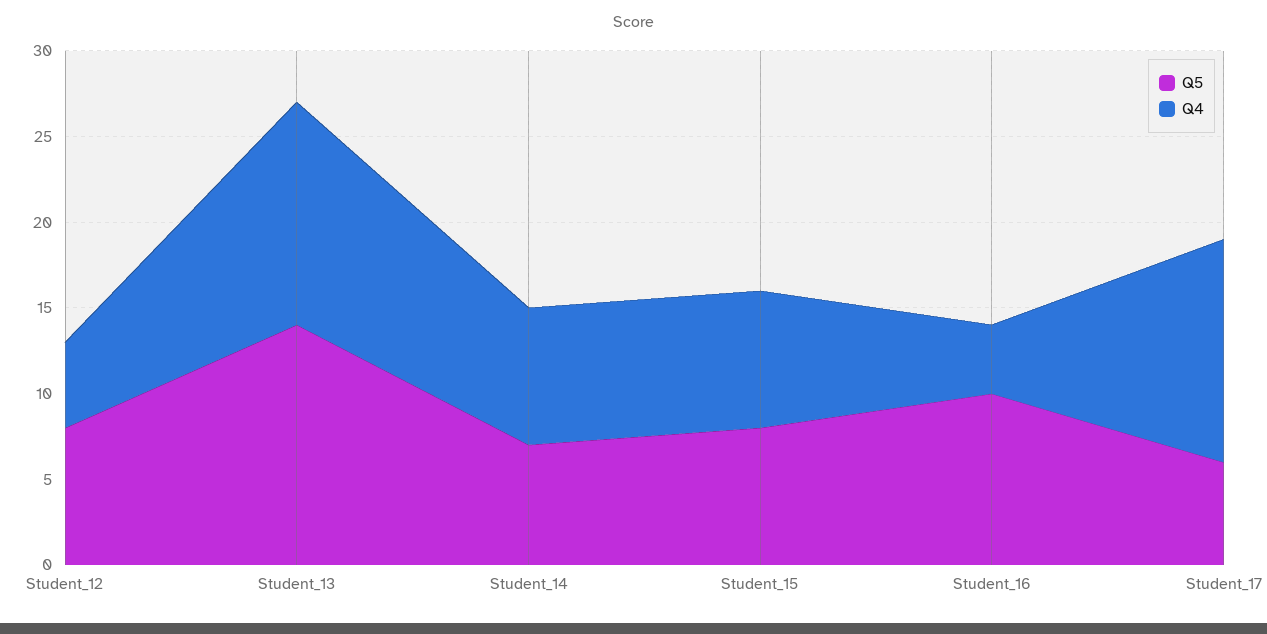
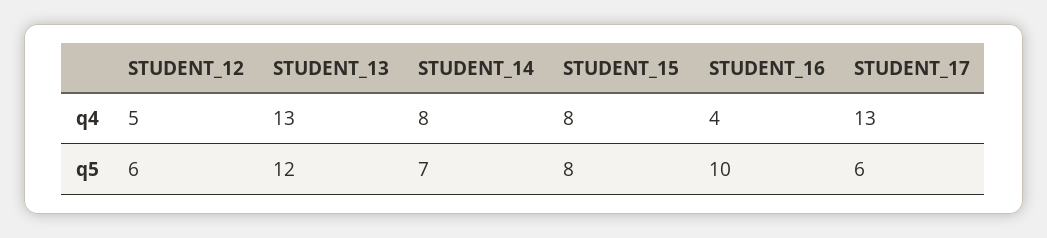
Q5, Student_12: 8 -> 6
Q5, Student_13: 14 -> 12

